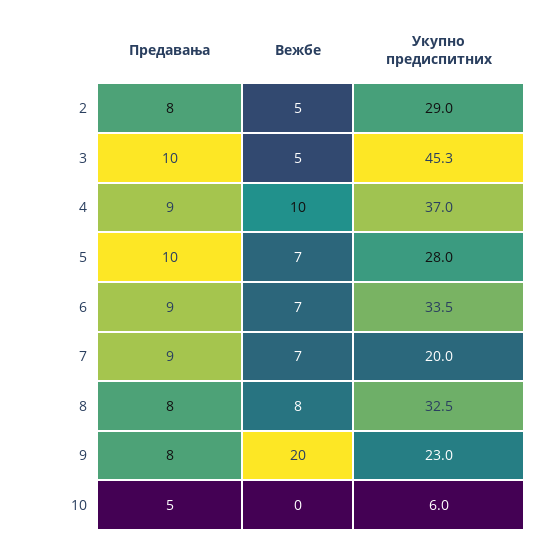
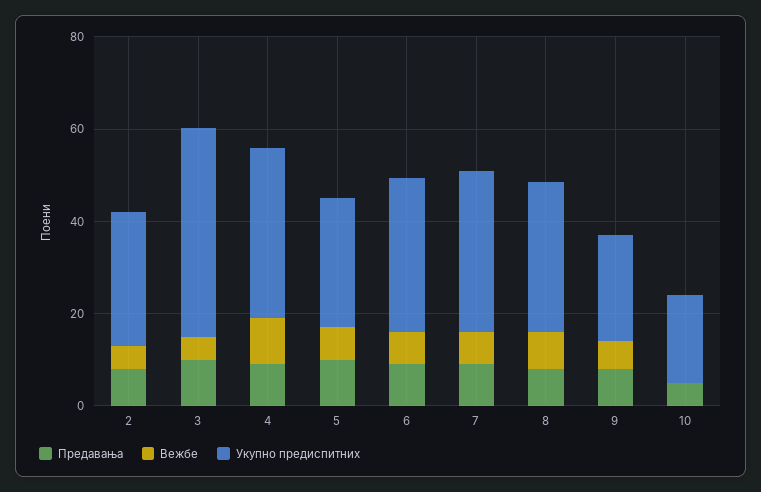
Укупно предиспитних, 7: 20 -> 35
Вежбе, 9: 20 -> 5
Укупно предиспитних, 10: 6 -> 20

